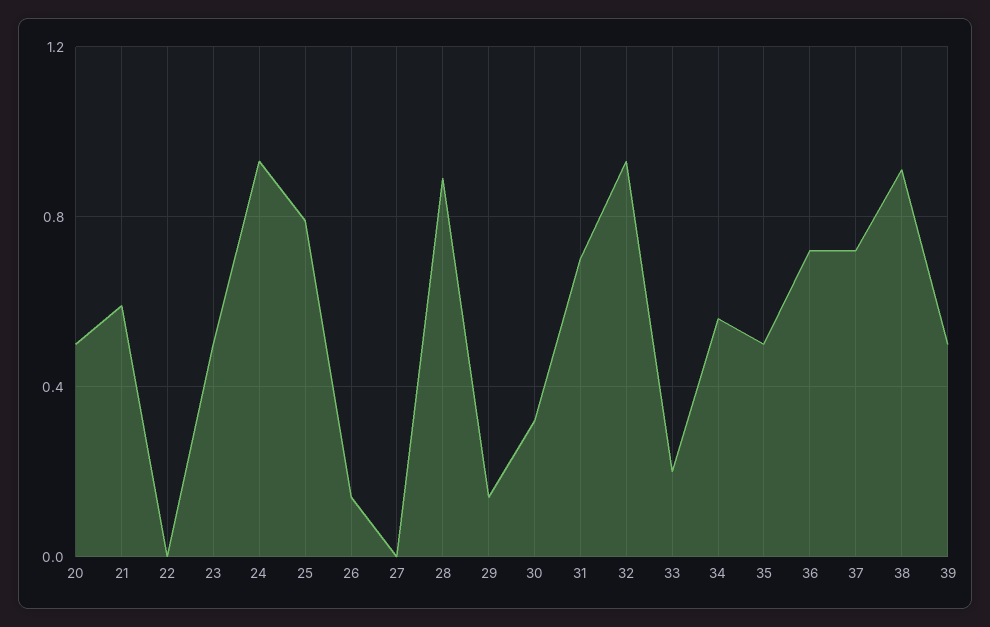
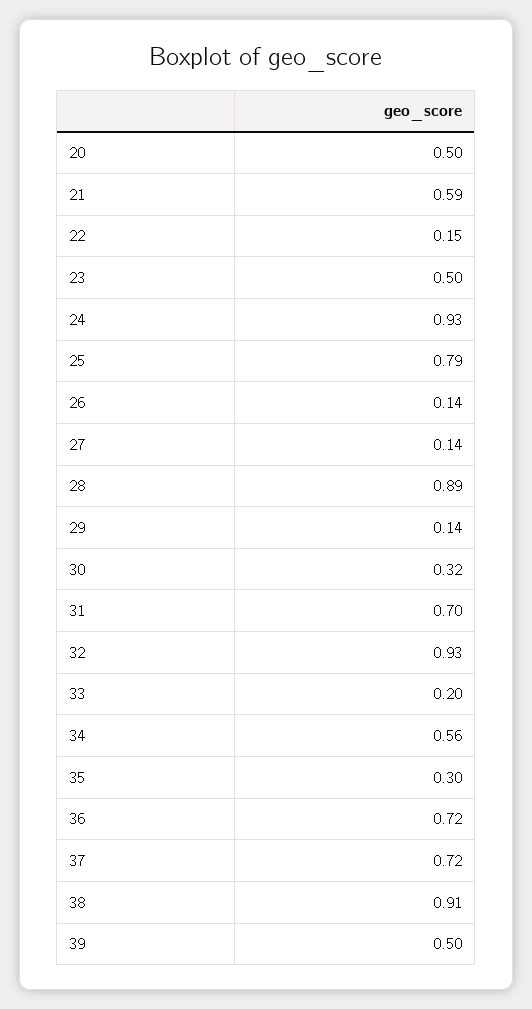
22: 0 -> 0.15
27: 0 -> 0.14
35: 0.5 -> 0.3

